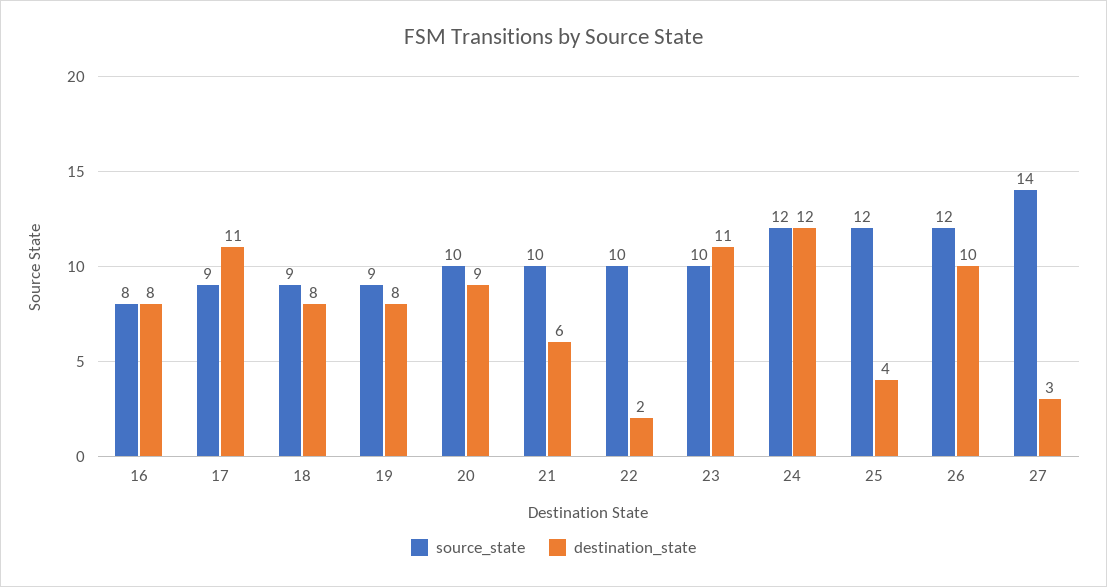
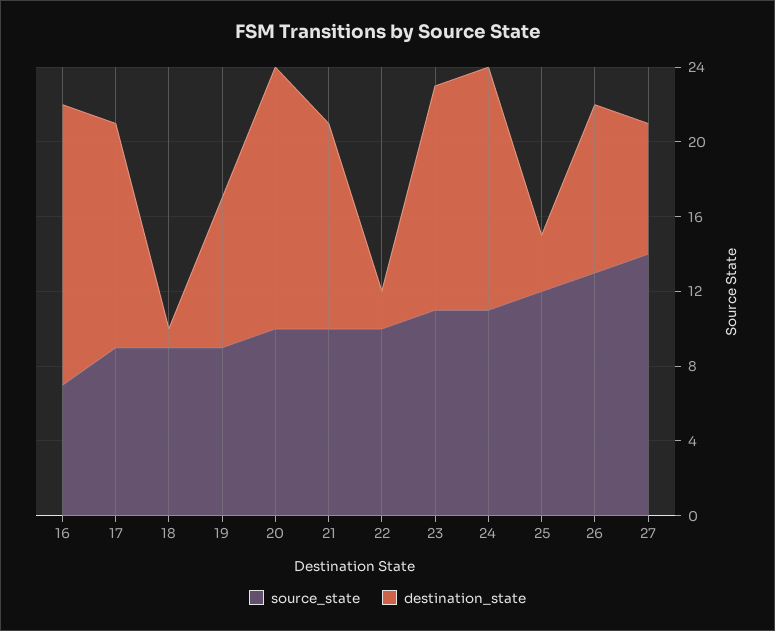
source_state, 16: 8 -> 7
destination_state, 16: 8 -> 15
destination_state, 17: 11 -> 12
destination_state, 18: 8 -> 1
destination_state, 20: 9 -> 14
destination_state, 21: 6 -> 11
source_state, 23: 10 -> 11
destination_state, 23: 11 -> 12
source_state, 24: 12 -> 11
destination_state, 24: 12 -> 13
destination_state, 25: 4 -> 3
source_state, 26: 12 -> 13
destination_state, 26: 10 -> 9
destination_state, 27: 3 -> 7

